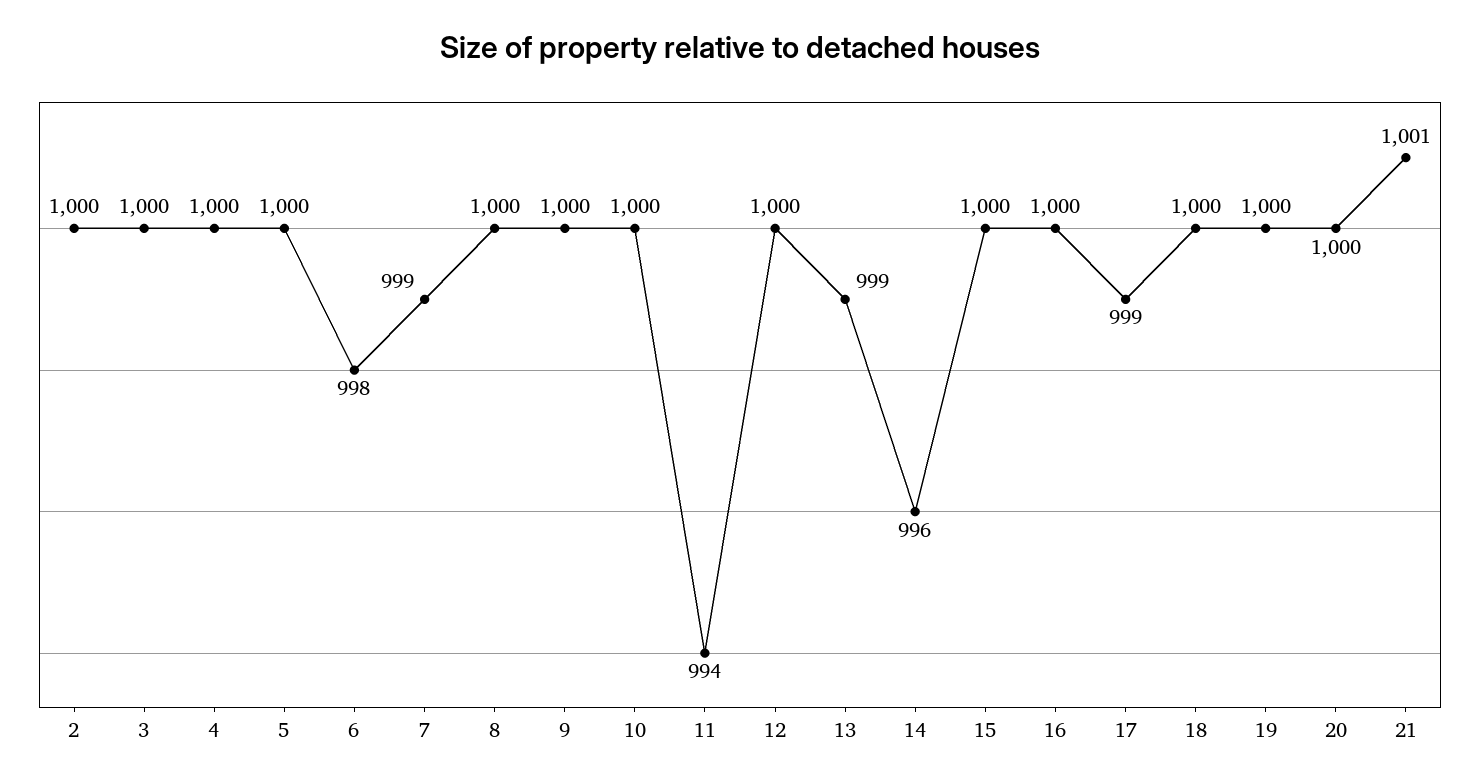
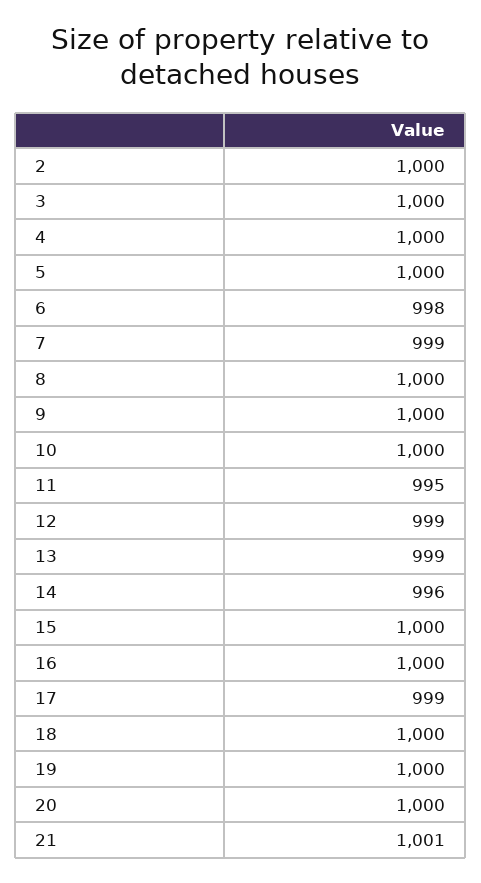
11: 994 -> 995
12: 1000 -> 999

